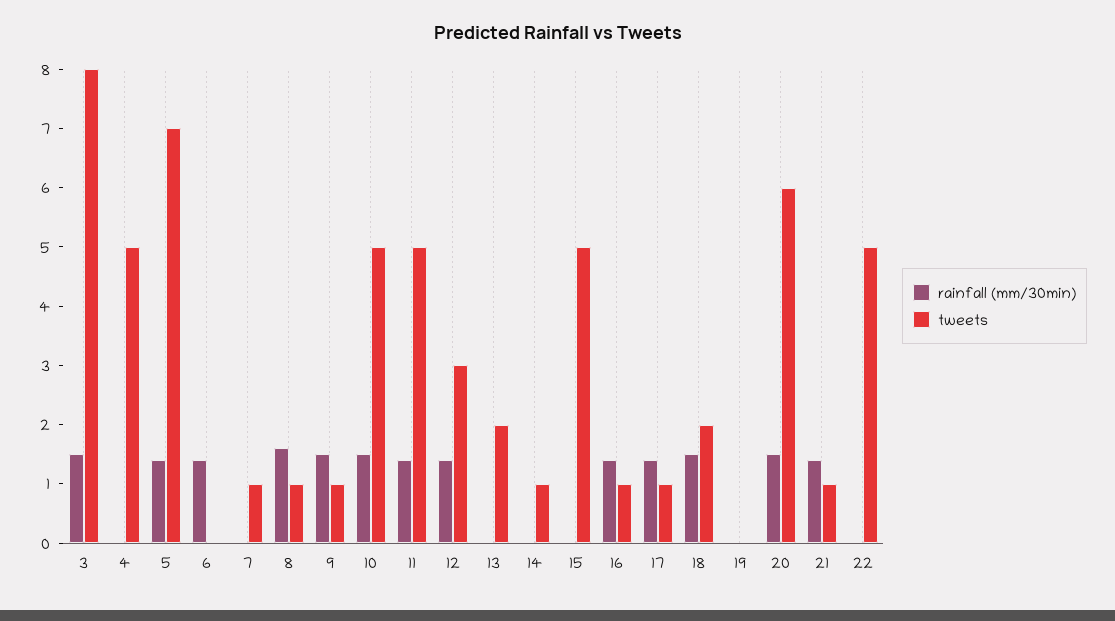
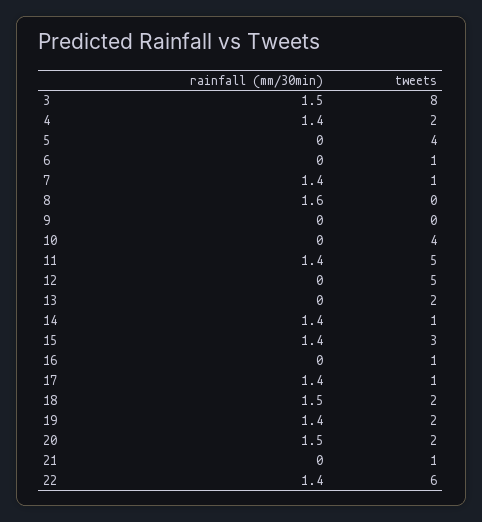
rainfall (mm/30min), 4: 0 -> 1.4
tweets, 4: 5 -> 2
rainfall (mm/30min), 5: 1.5 -> 0
tweets, 5: 7 -> 4
rainfall (mm/30min), 6: 1.5 -> 0
tweets, 6: 0 -> 1
rainfall (mm/30min), 7: 0 -> 1.4
tweets, 8: 1 -> 0
rainfall (mm/30min), 9: 1.5 -> 0
tweets, 9: 1 -> 0
rainfall (mm/30min), 10: 1.5 -> 0
tweets, 10: 5 -> 4
rainfall (mm/30min), 12: 1.5 -> 0
tweets, 12: 3 -> 5
rainfall (mm/30min), 14: 0 -> 1.4
rainfall (mm/30min), 15: 0 -> 1.4
tweets, 15: 5 -> 3
rainfall (mm/30min), 16: 1.5 -> 0
rainfall (mm/30min), 19: 0 -> 1.4
tweets, 19: 0 -> 2
tweets, 20: 6 -> 2
rainfall (mm/30min), 21: 1.5 -> 0
rainfall (mm/30min), 22: 0 -> 1.4
tweets, 22: 5 -> 6

